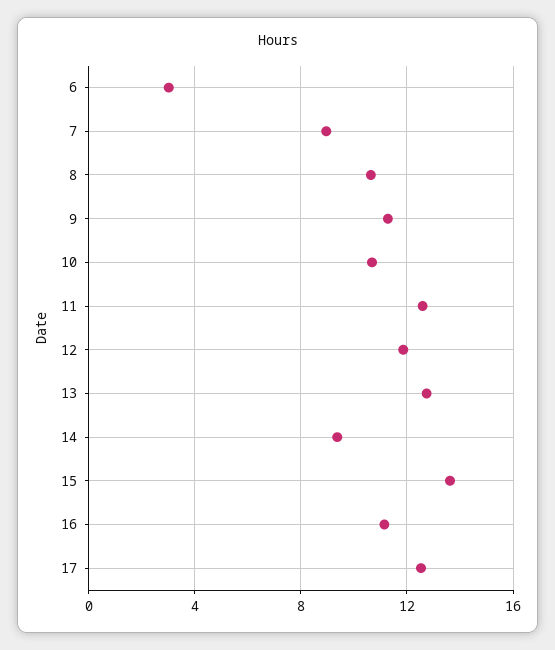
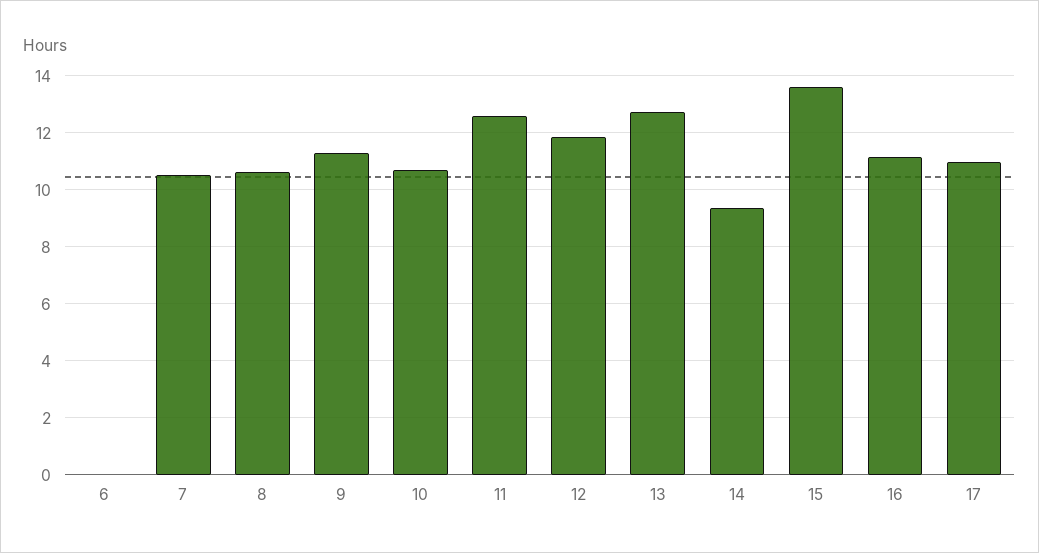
6: 3 -> 0
7: 9 -> 10.5
17: 12.5 -> 11

